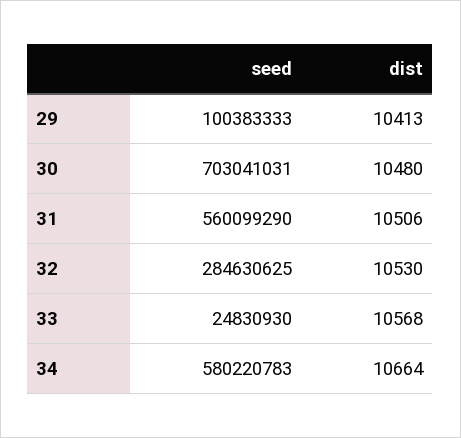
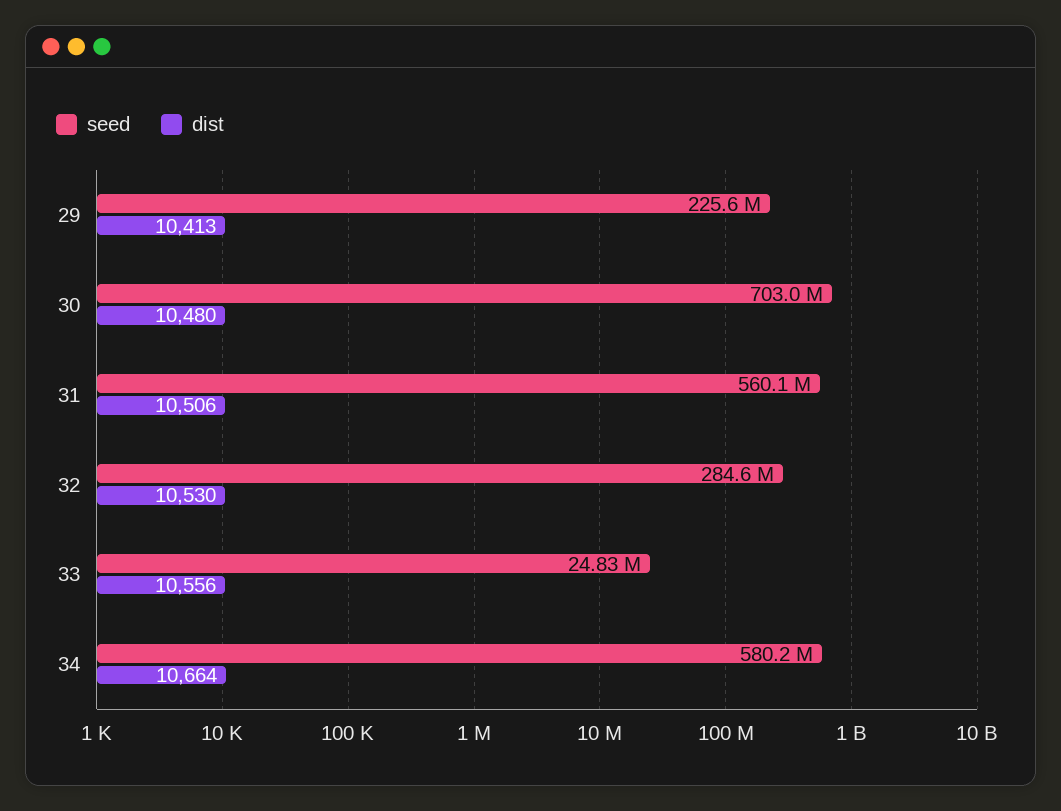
seed, 29: 100383333 -> 225600000
dist, 33: 10568 -> 10556

